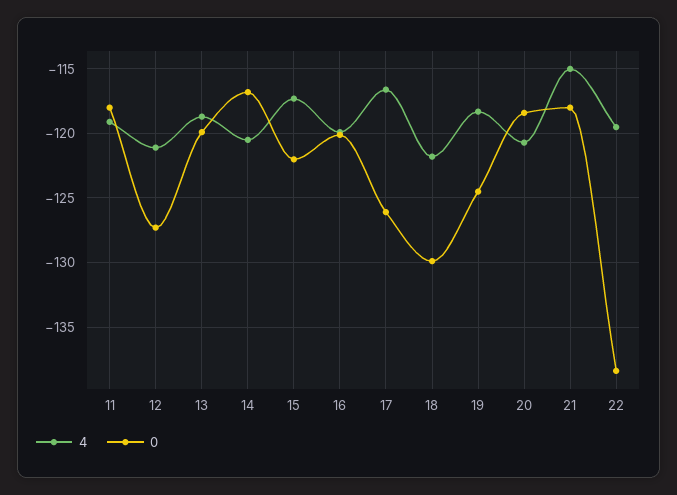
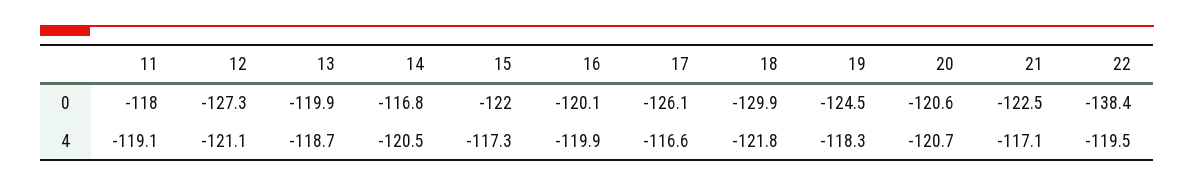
0, 20: -118.5 -> -120.6
4, 21: -115 -> -117.1
0, 21: -118 -> -122.5

